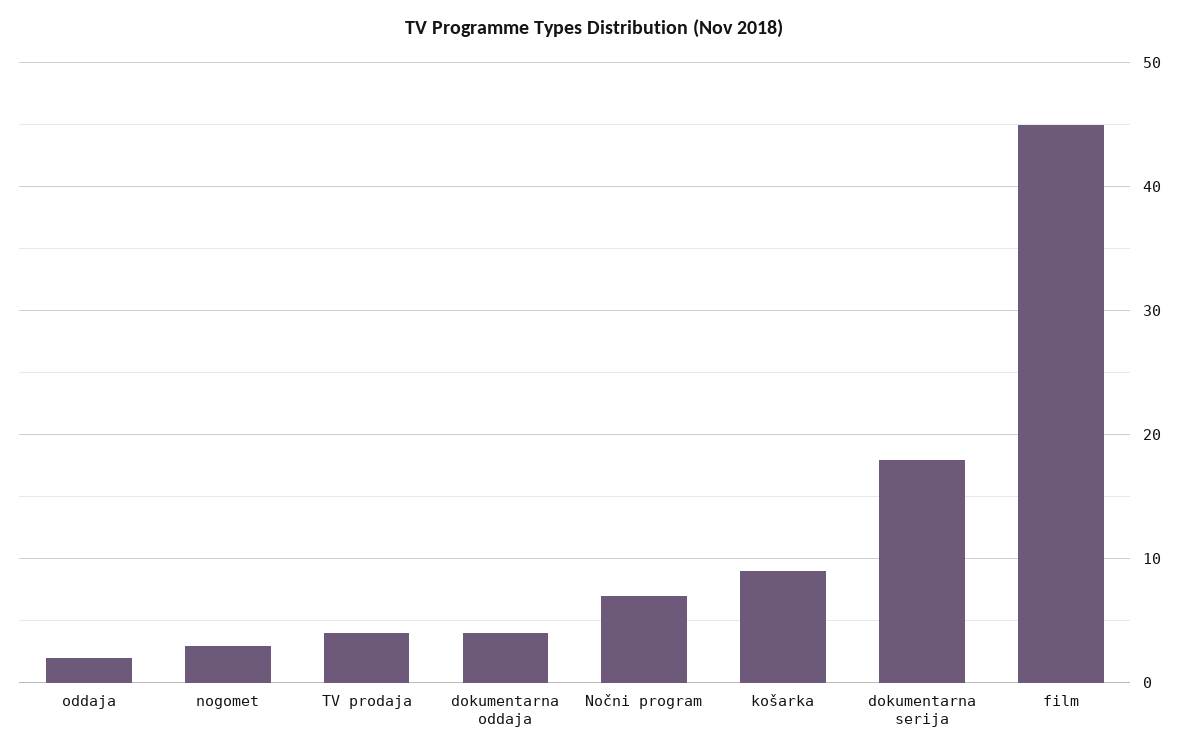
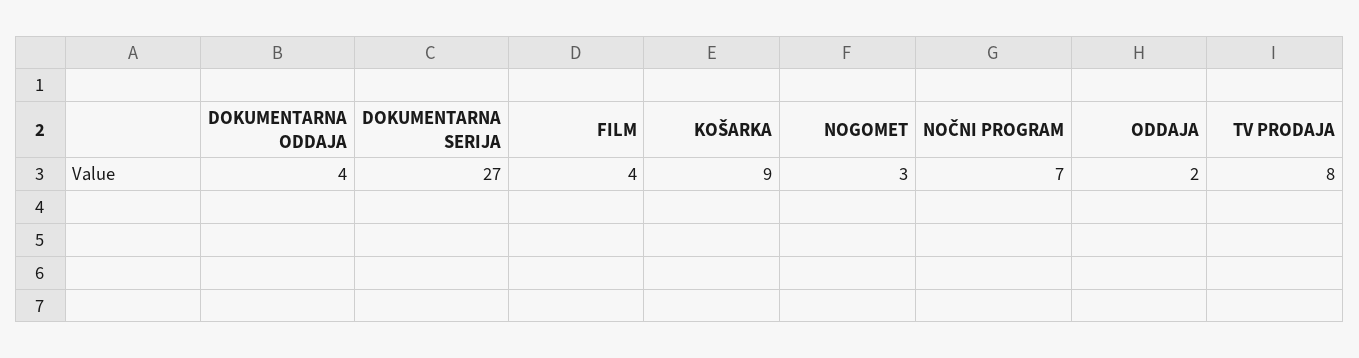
TV prodaja: 4 -> 8
dokumentarna serija: 18 -> 27
film: 45 -> 4

